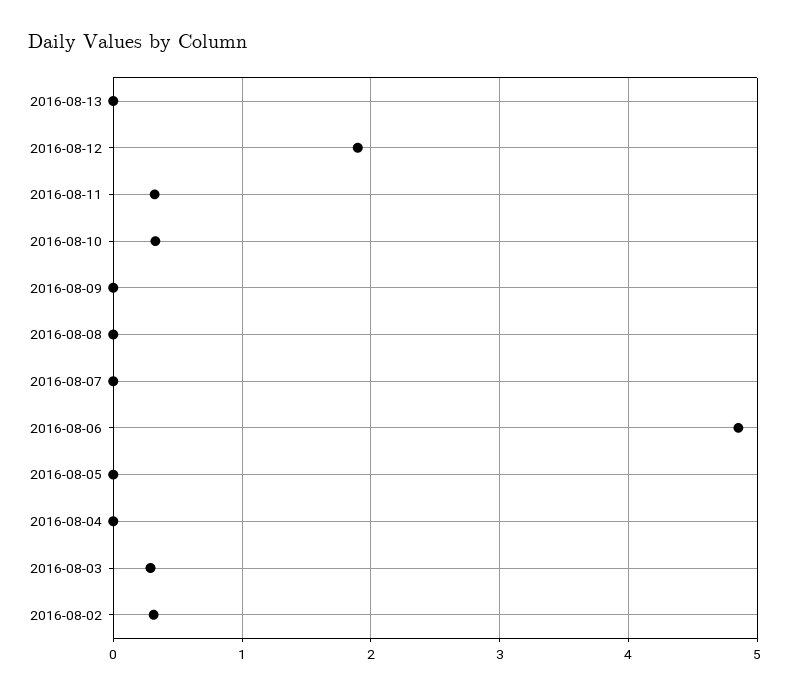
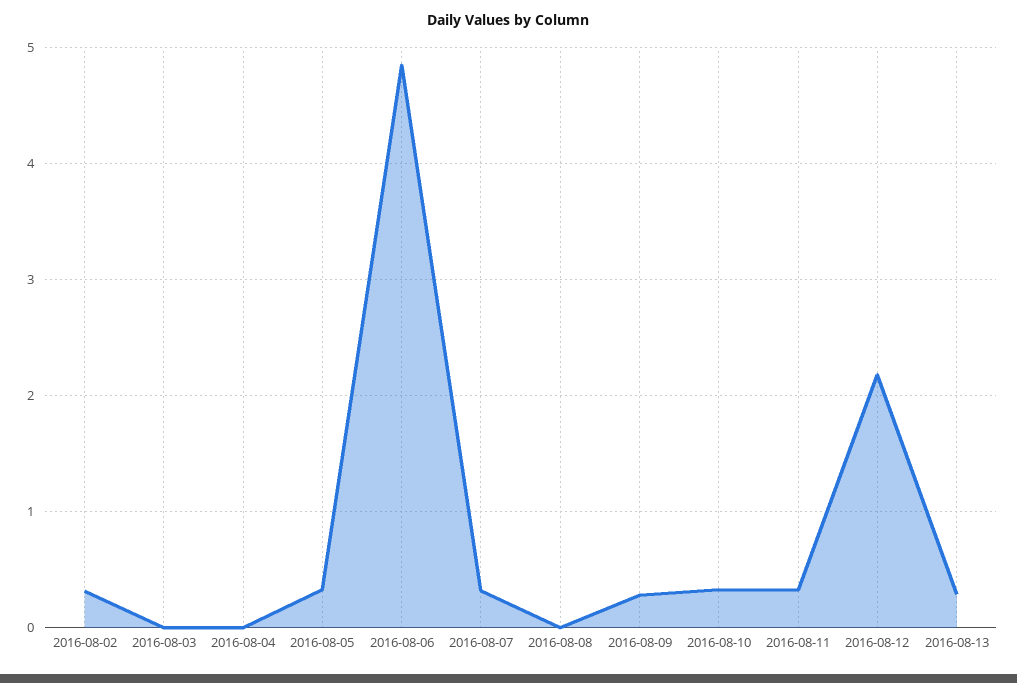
2016-08-13: 0 -> 0.3
2016-08-12: 1.9 -> 2.2
2016-08-09: 0 -> 0.3
2016-08-07: 0 -> 0.3
2016-08-05: 0 -> 0.3
2016-08-03: 0.3 -> 0

